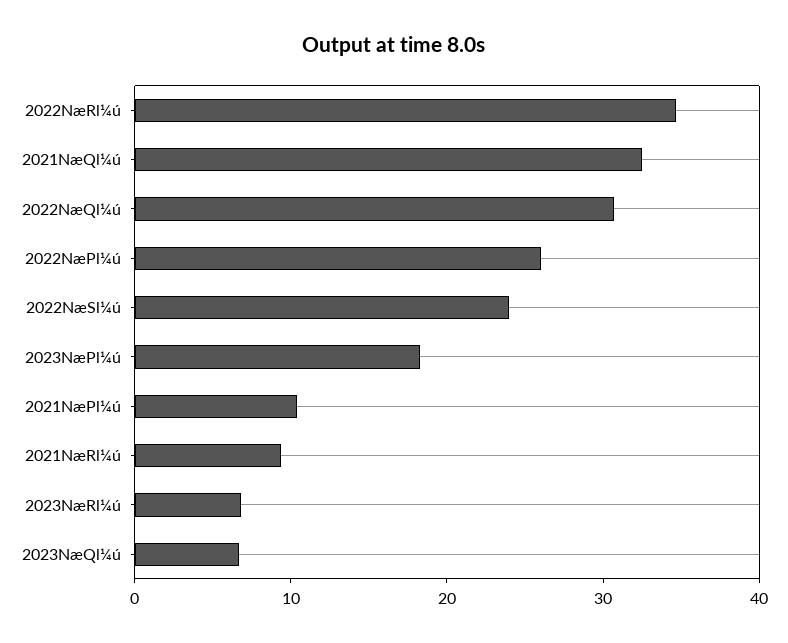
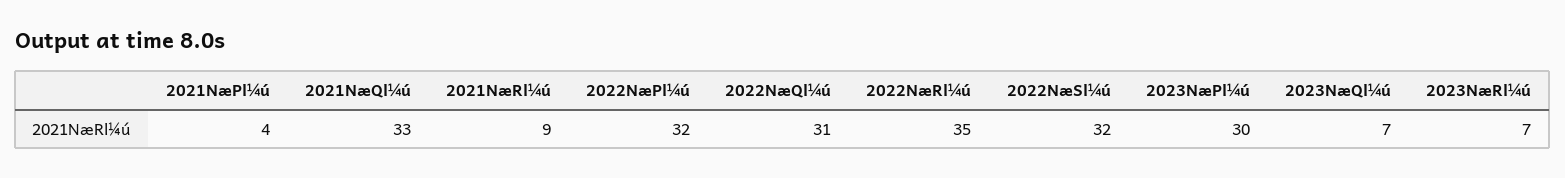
2022NæPl¼ú: 26 -> 32
2022NæSl¼ú: 24 -> 32
2023NæPl¼ú: 18 -> 30
2021NæPl¼ú: 10 -> 4

